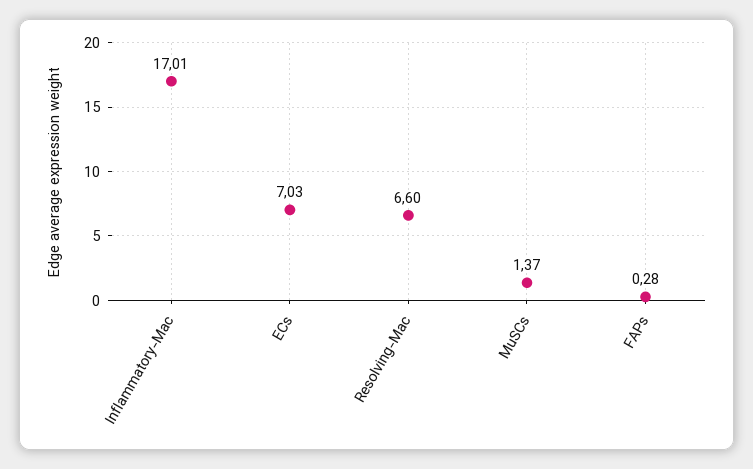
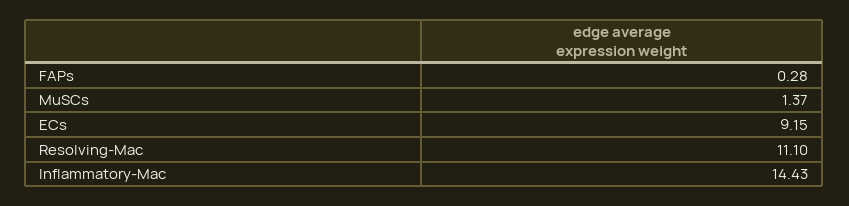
Inflammatory-Mac: 17.01 -> 14.43
ECs: 7.03 -> 9.15
Resolving-Mac: 6.6 -> 11.1

